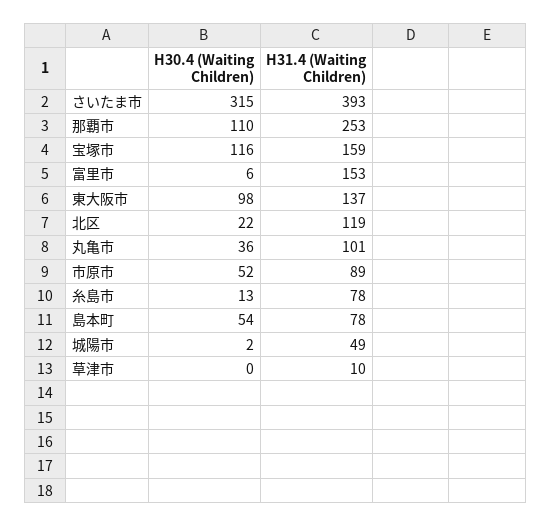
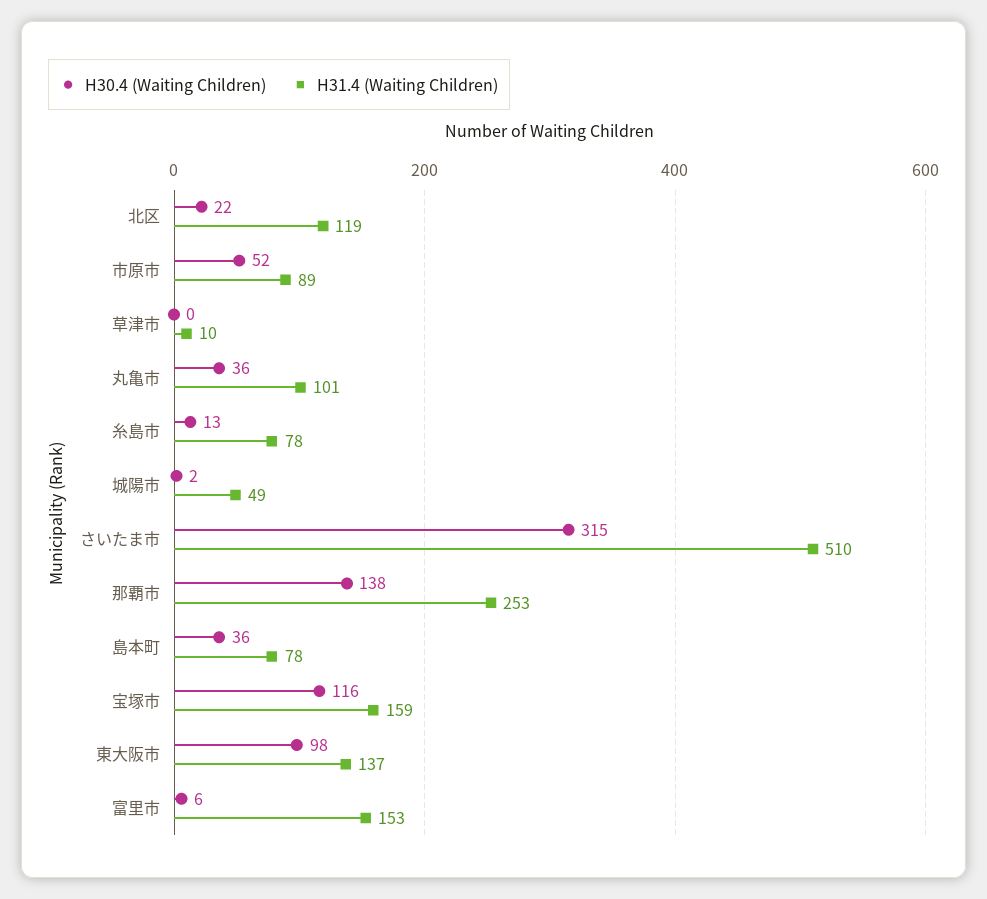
H31.4 (Waiting Children), さいたま市: 393 -> 510
H30.4 (Waiting Children), 那覇市: 110 -> 138
H30.4 (Waiting Children), 島本町: 54 -> 36

